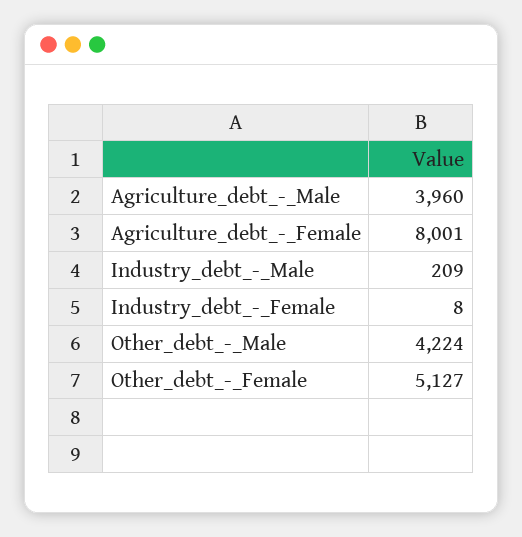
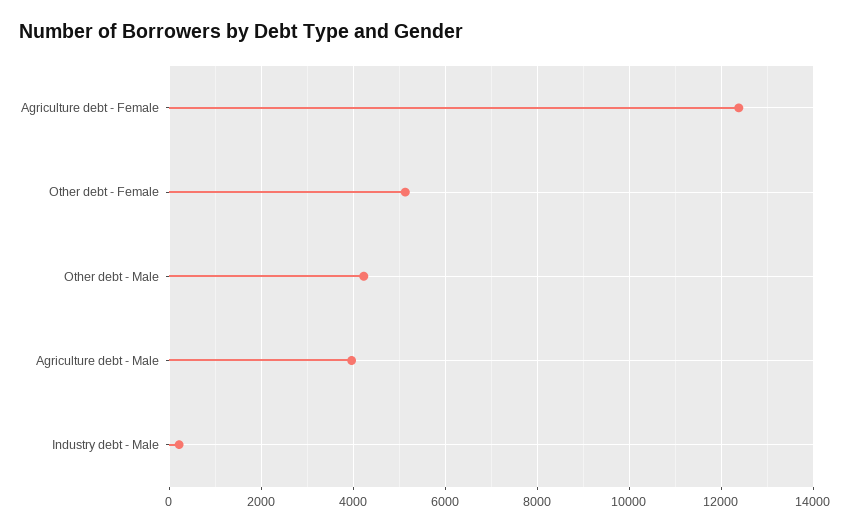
Agriculture_debt_-_Female: 8001 -> 12400
Industry_debt_-_Female: 8 -> none

